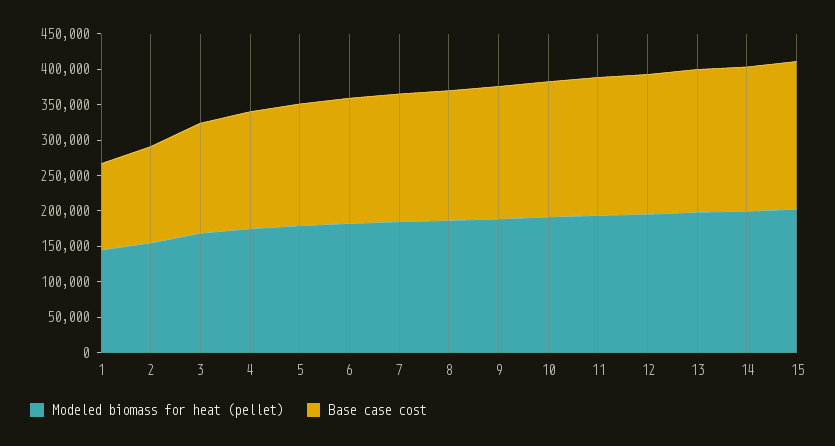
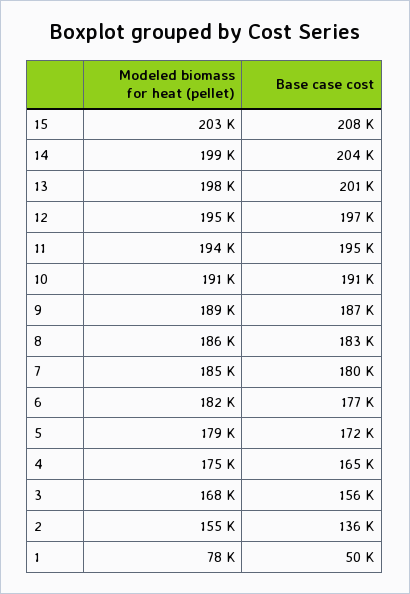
Modeled biomass for heat (pellet), 1: 150000 -> 78000
Base case cost, 1: 125000 -> 50000

